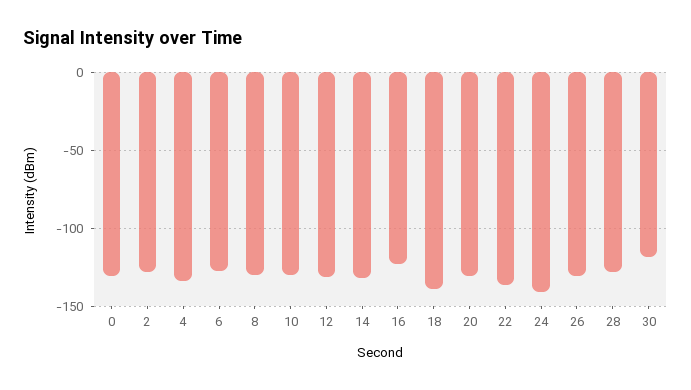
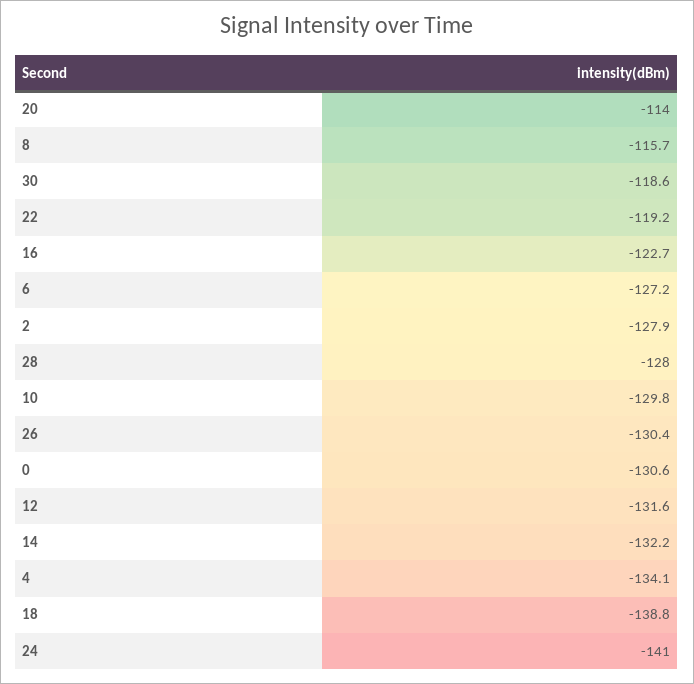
8: -130 -> -115.7
20: -130 -> -114
22: -135 -> -119.2

